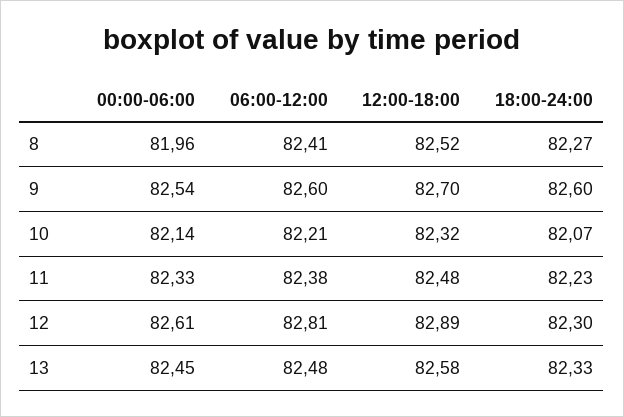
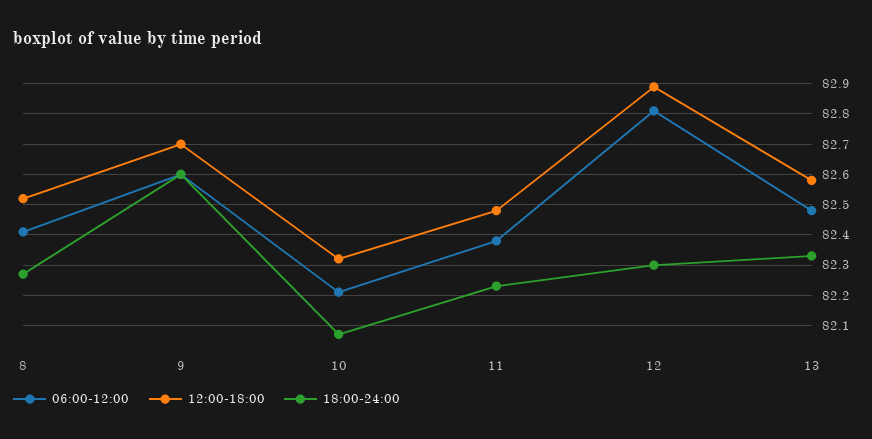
00:00-06:00, 8: 81.96 -> none
00:00-06:00, 9: 82.54 -> none
00:00-06:00, 10: 82.14 -> none
00:00-06:00, 11: 82.33 -> none
00:00-06:00, 12: 82.61 -> none
00:00-06:00, 13: 82.45 -> none

